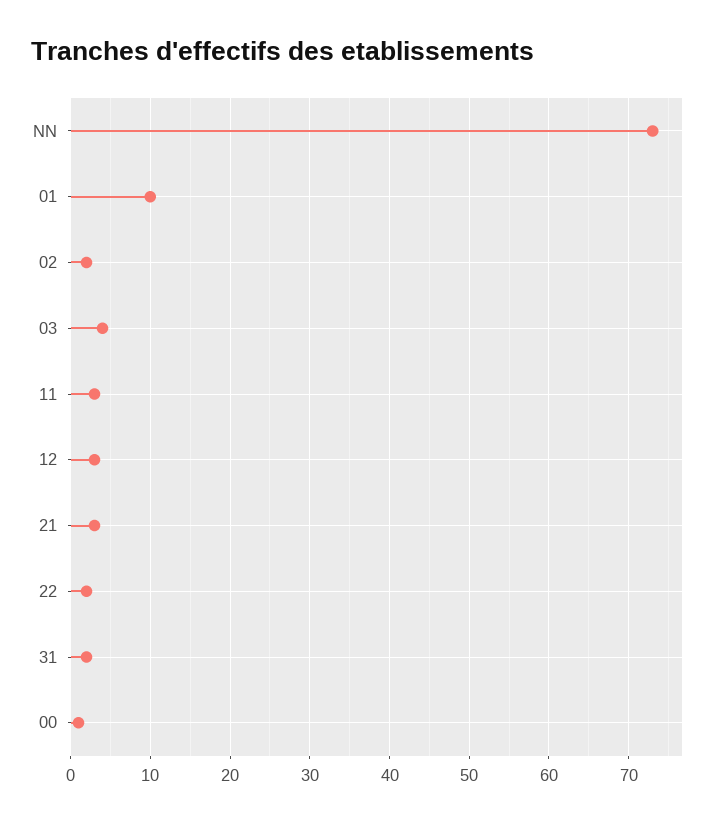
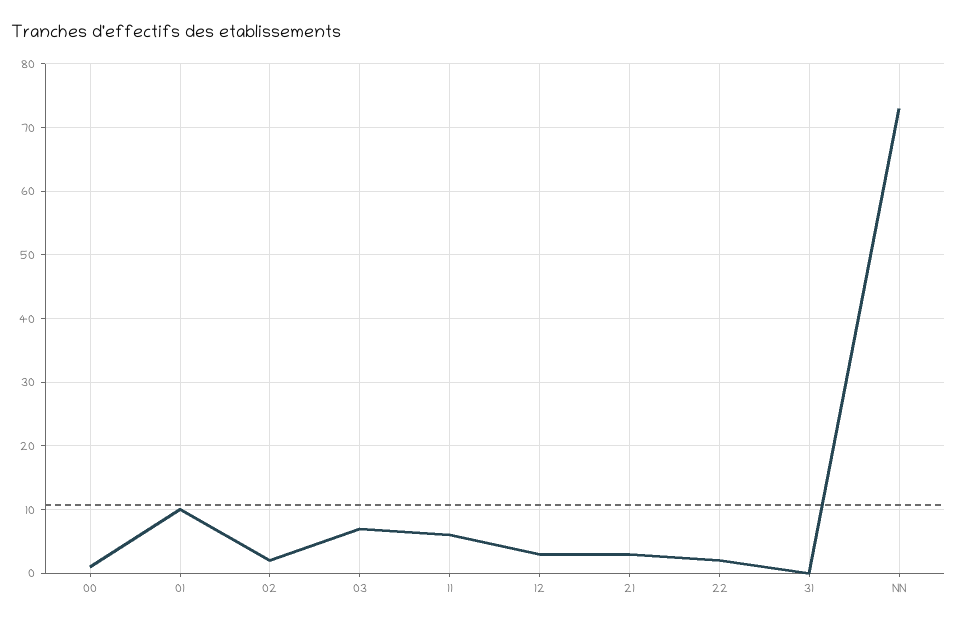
03: 4 -> 7
11: 3 -> 6
31: 2 -> 0

